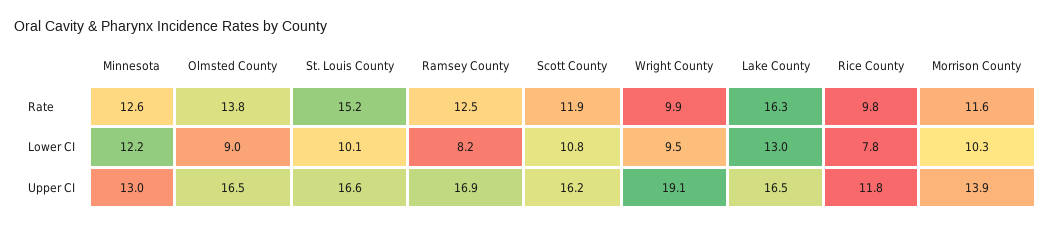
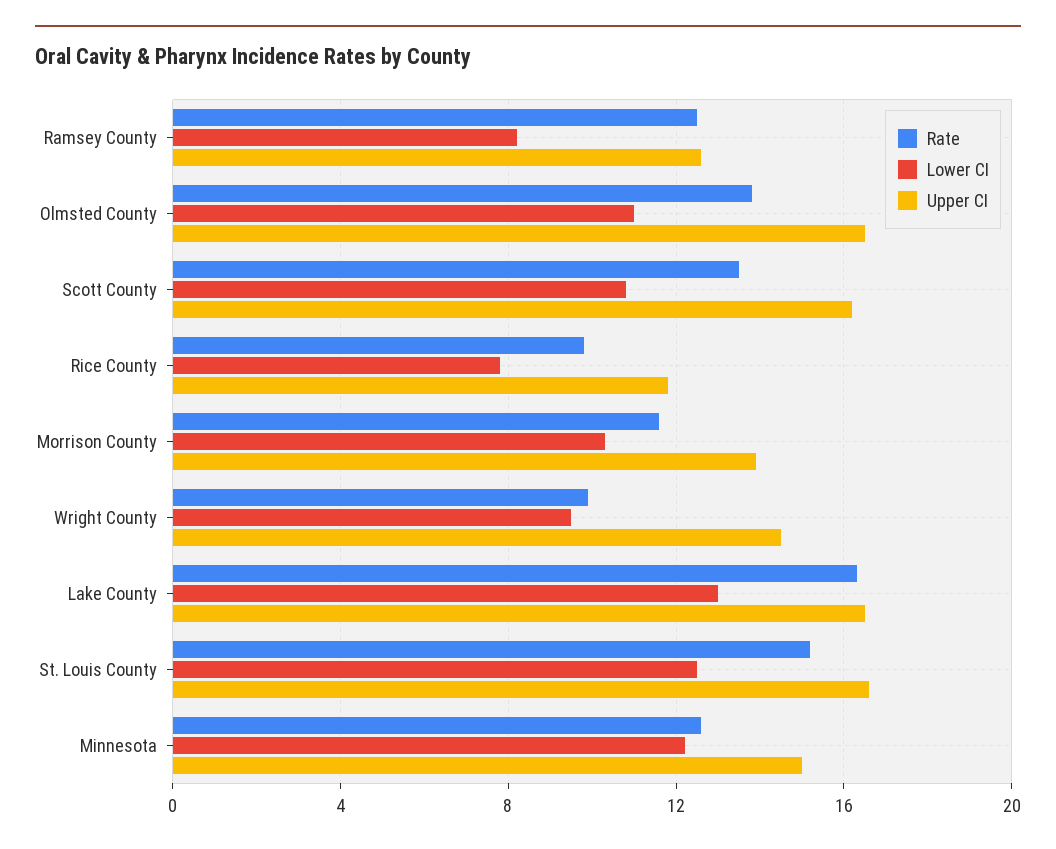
Rate, Scott County: 11.9 -> 13.5
Lower CI, Olmsted County: 9 -> 11
Lower CI, St. Louis County: 10.1 -> 12.5
Upper CI, Minnesota: 13 -> 15
Upper CI, Ramsey County: 16.9 -> 12.5
Upper CI, Wright County: 19.1 -> 14.5

